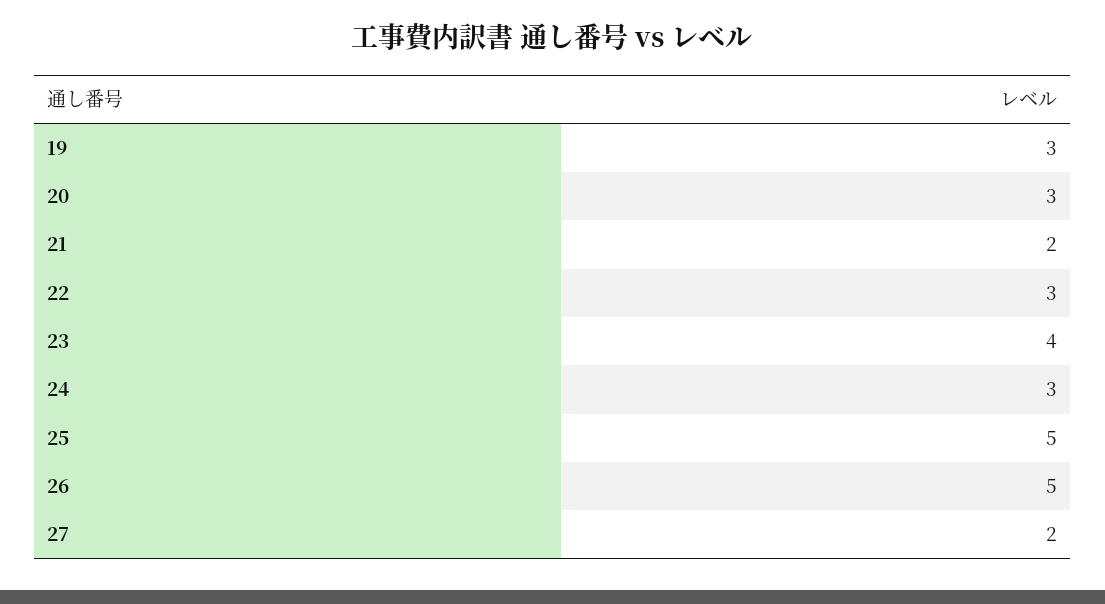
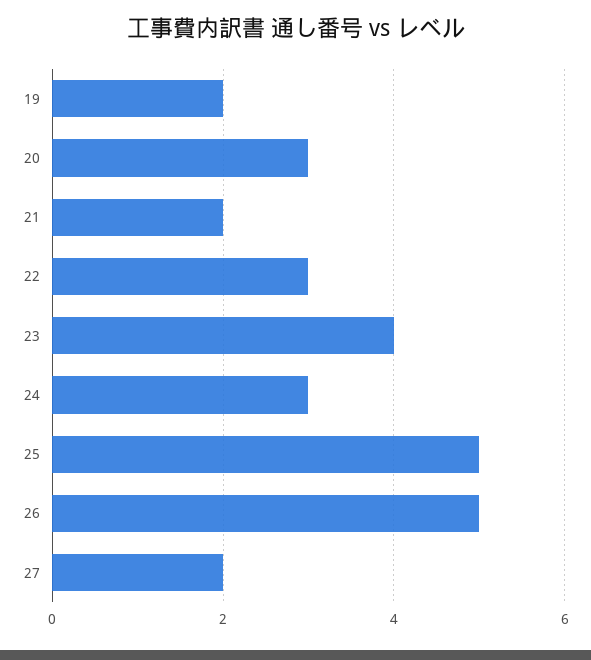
19: 3 -> 2

